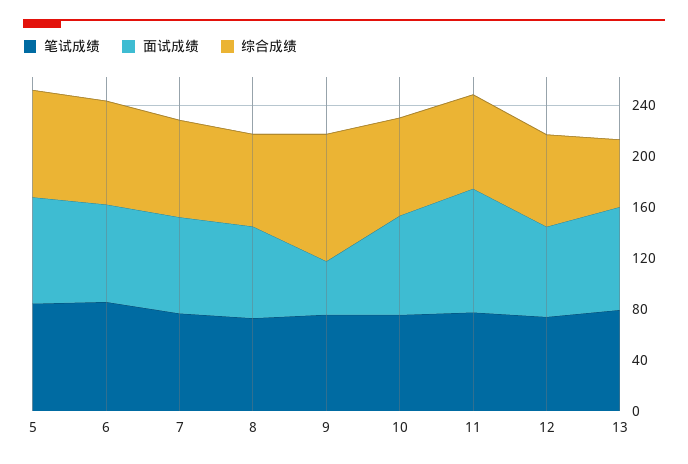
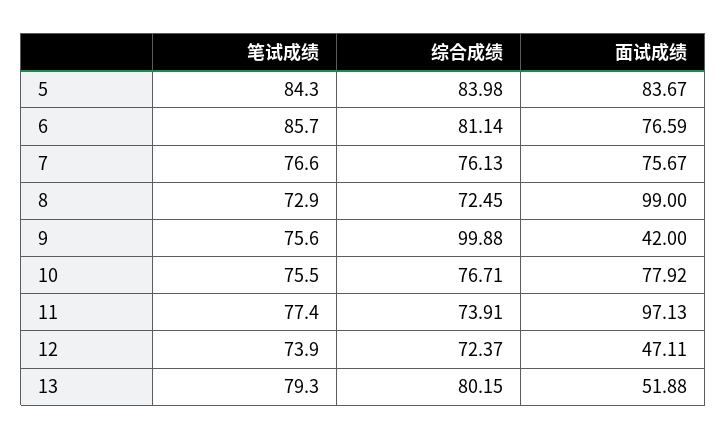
面试成绩, 8: 70 -> 99
面试成绩, 12: 70 -> 47.11
面试成绩, 13: 80 -> 51.88
综合成绩, 13: 50 -> 80.15

